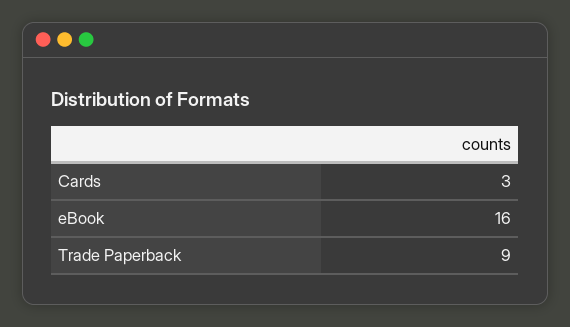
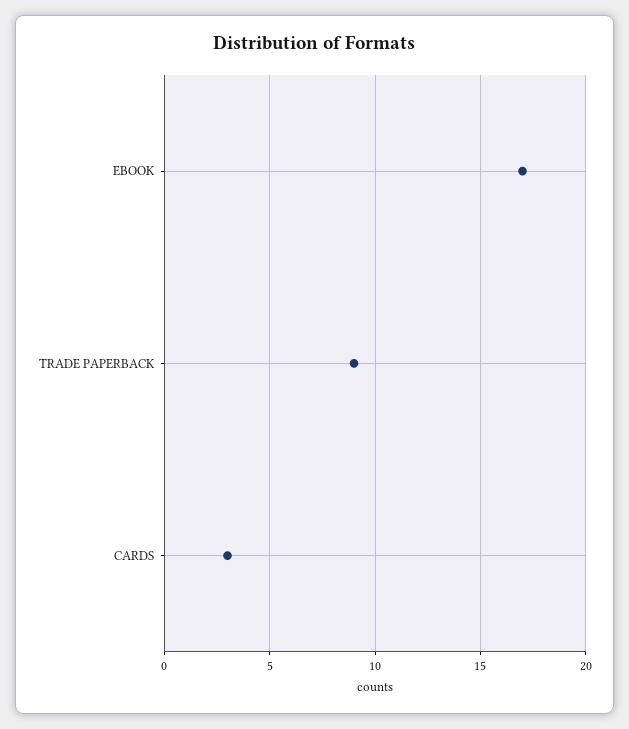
eBook: 16 -> 17

